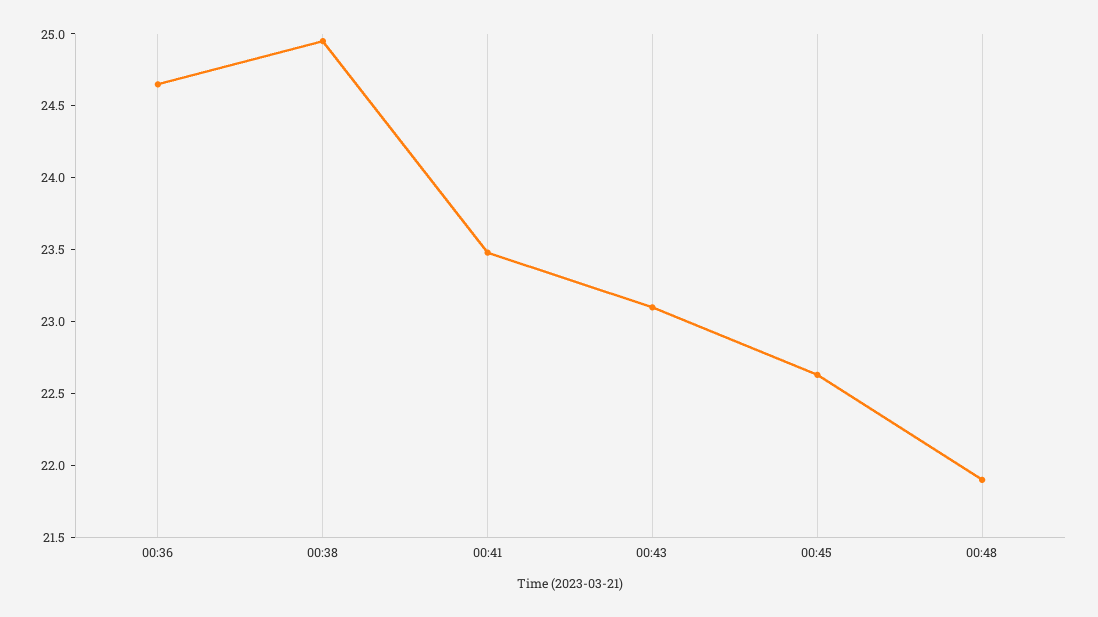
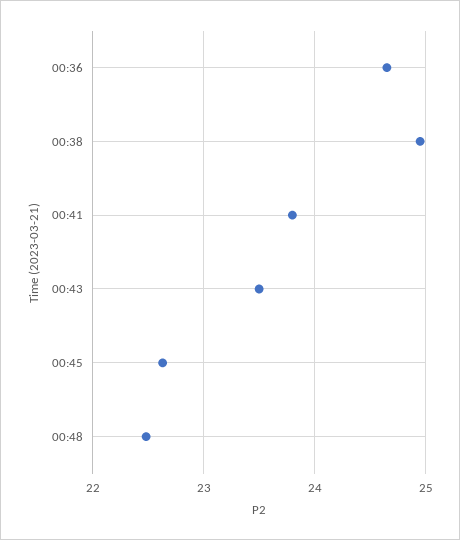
00:41: 23.5 -> 23.8
00:43: 23.1 -> 23.5
00:48: 21.9 -> 22.5

